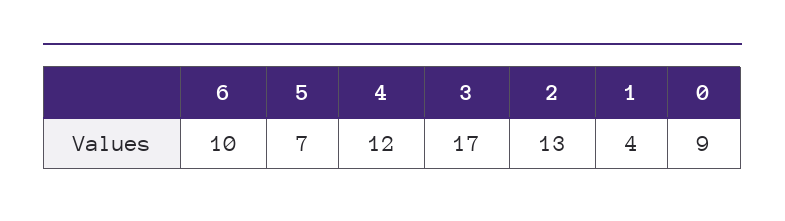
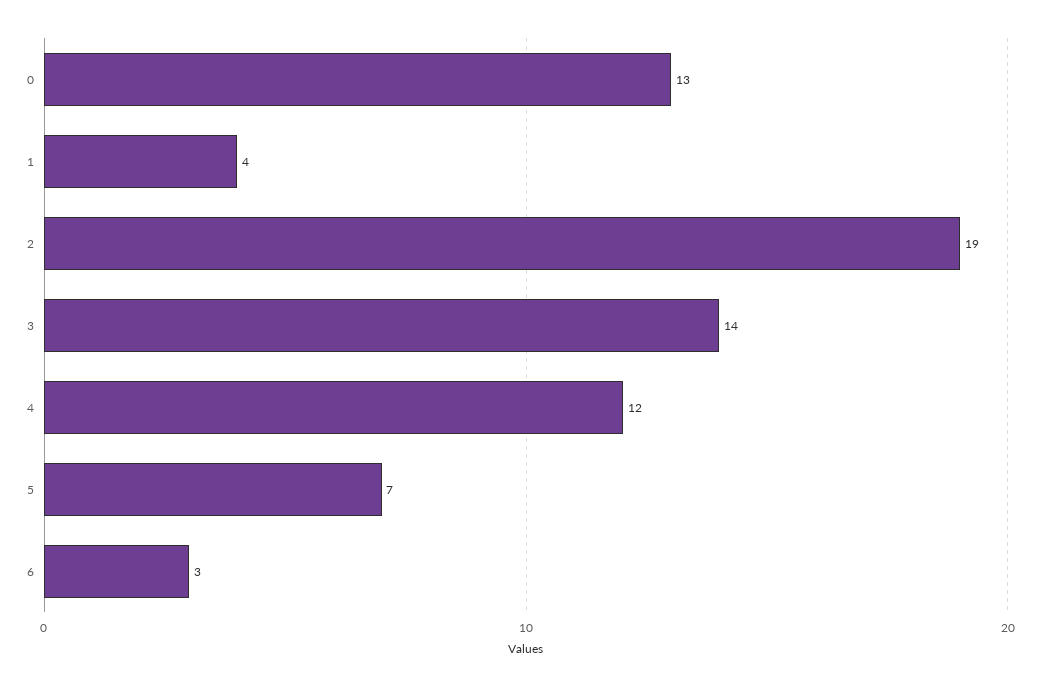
6: 10 -> 3
3: 17 -> 14
2: 13 -> 19
0: 9 -> 13

